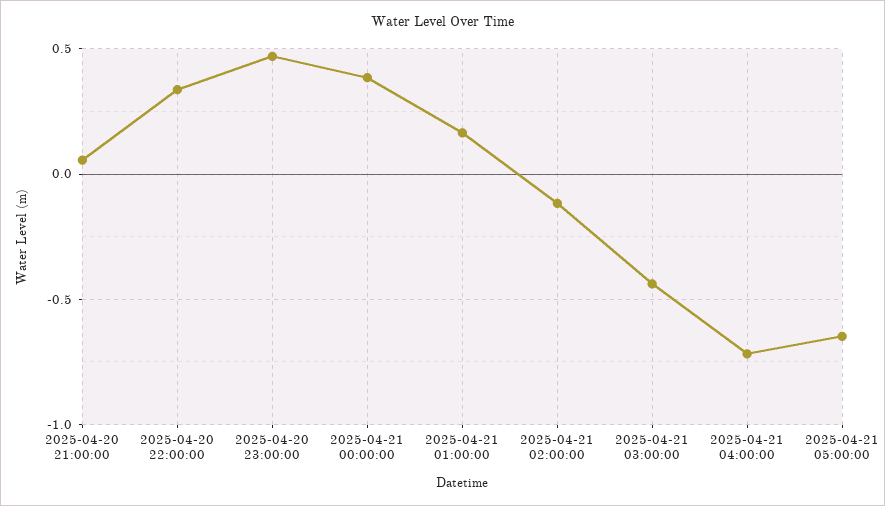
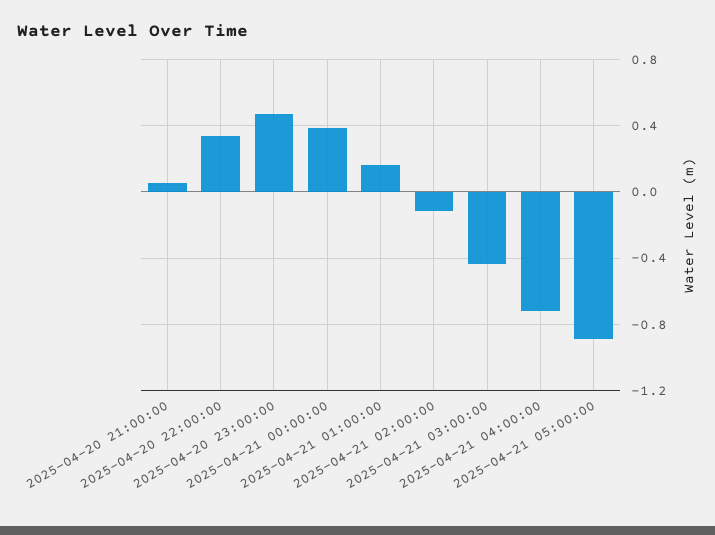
2025-04-21 05:00:00: -0.65 -> -0.9

